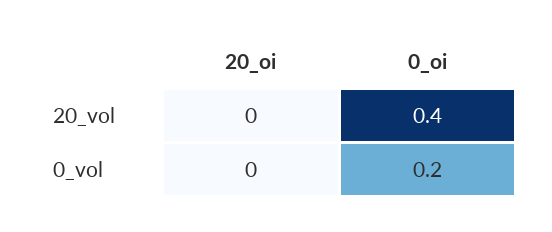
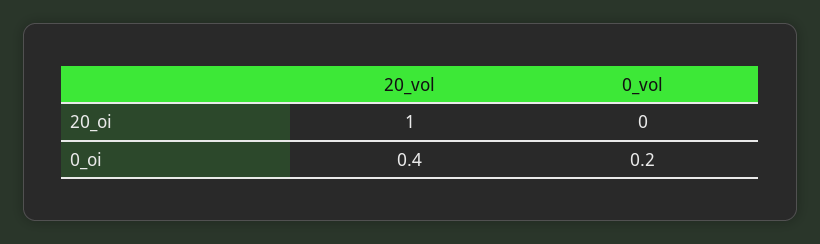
20_oi, 20_vol: 0 -> 1

